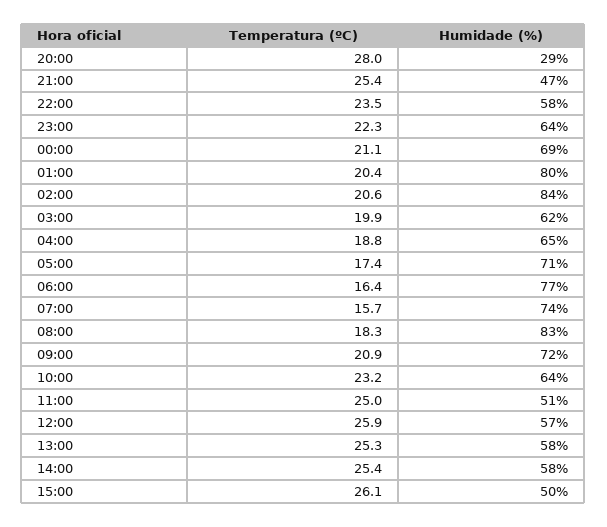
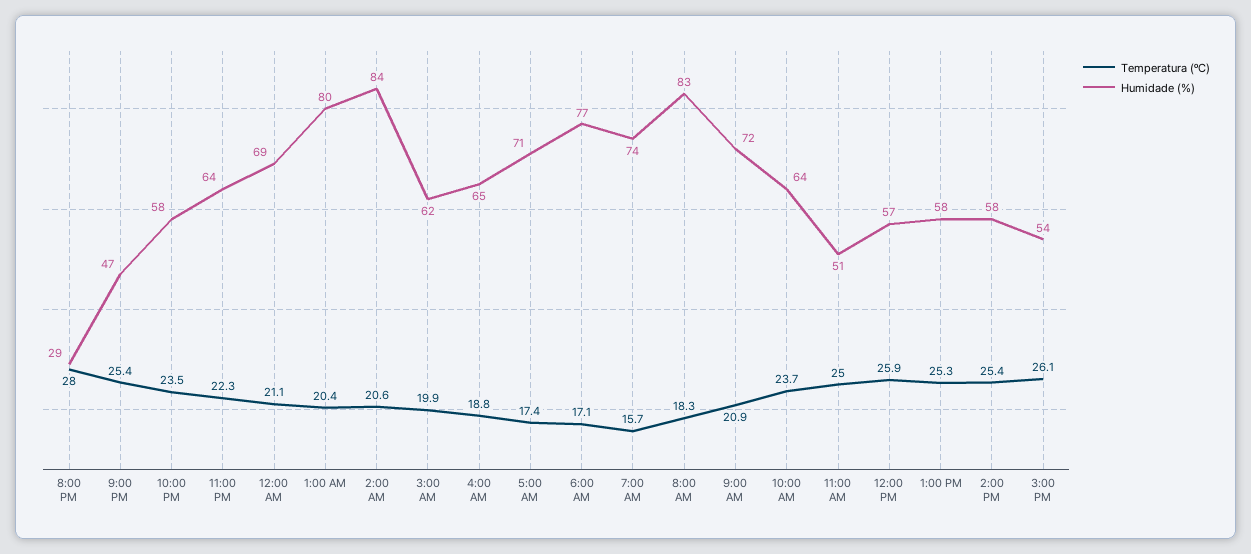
Temperatura (ºC), 06:00: 16.4 -> 17.1
Temperatura (ºC), 10:00: 23.2 -> 23.7
Humidade (%), 15:00: 50 -> 54

